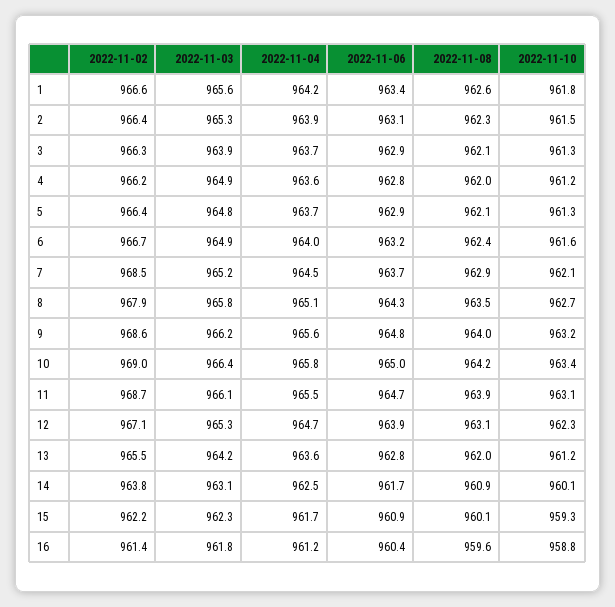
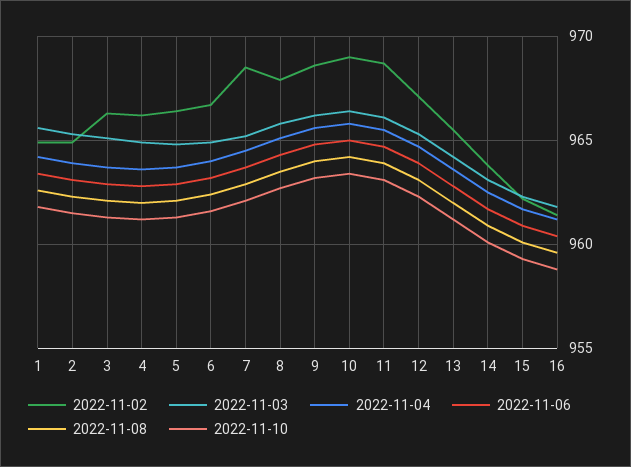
2022-11-02, 1: 966.6 -> 965
2022-11-02, 2: 966.4 -> 965
2022-11-03, 3: 963.9 -> 965

